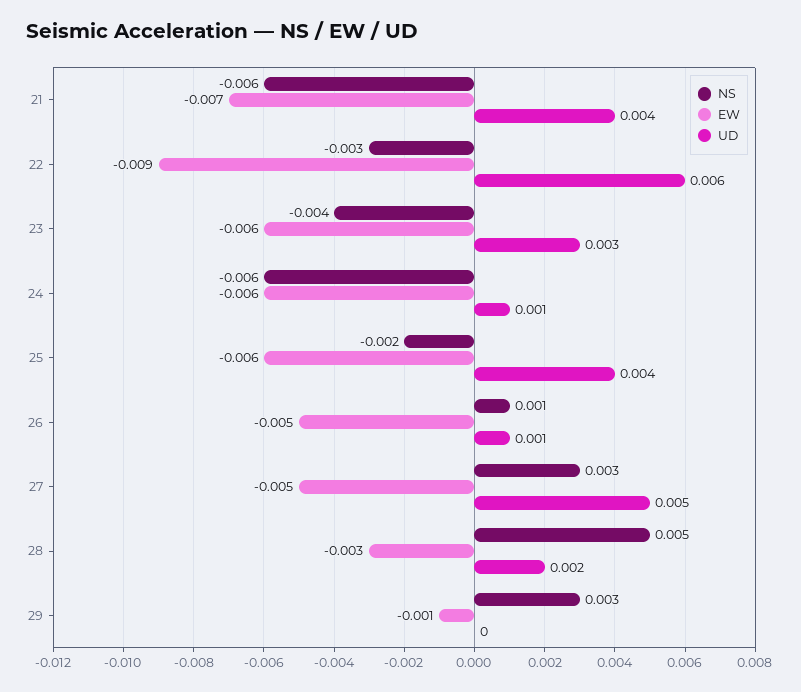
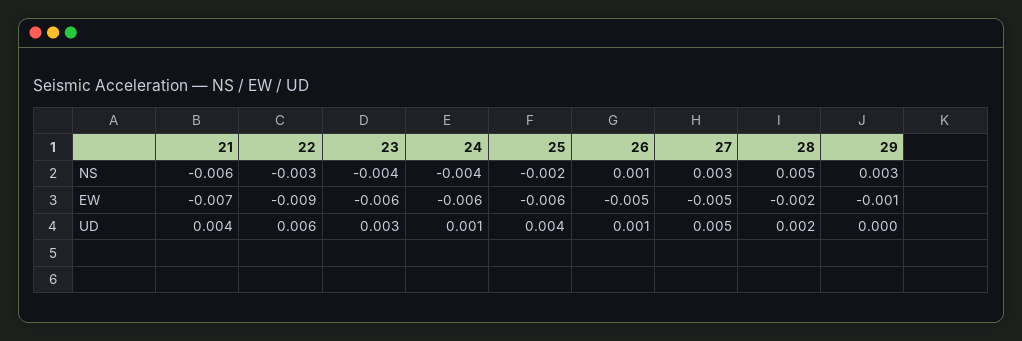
NS, 24: -0.006 -> -0.004
EW, 28: -0.003 -> -0.002

